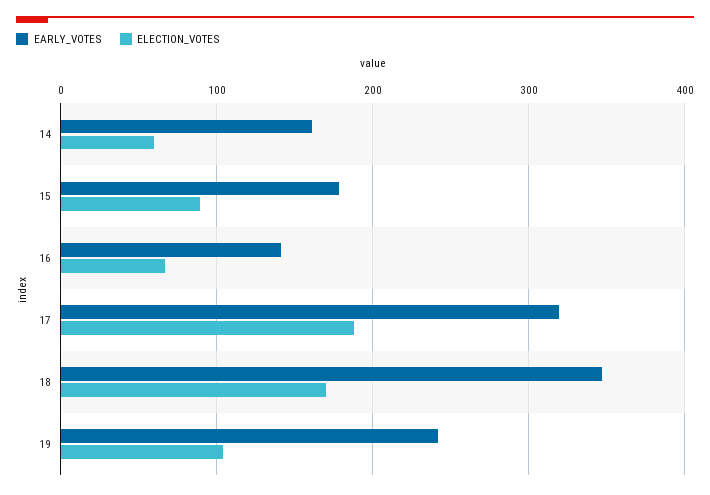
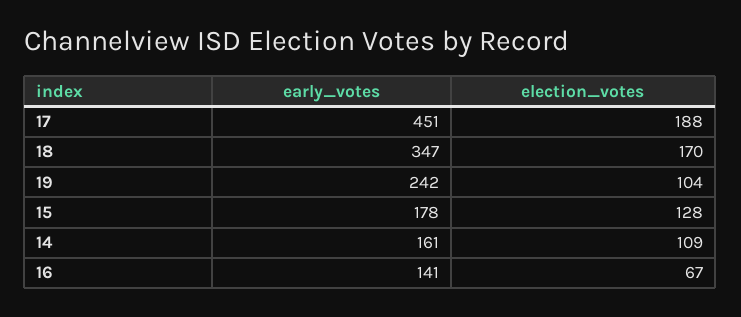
ELECTION_VOTES, 14: 60 -> 109
ELECTION_VOTES, 15: 90 -> 128
EARLY_VOTES, 17: 320 -> 451

